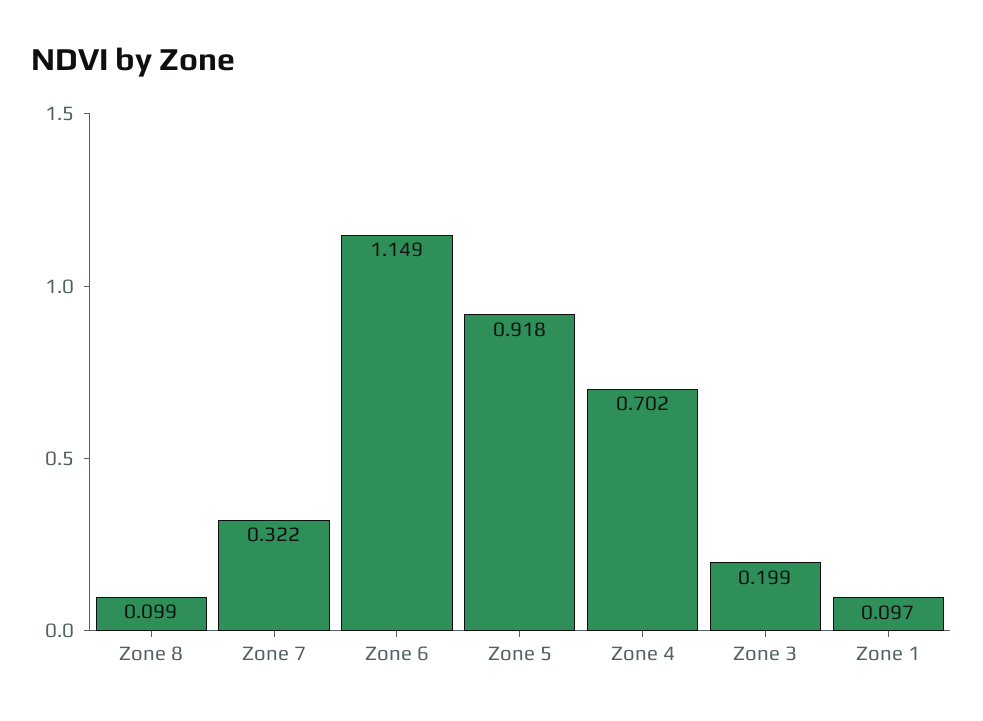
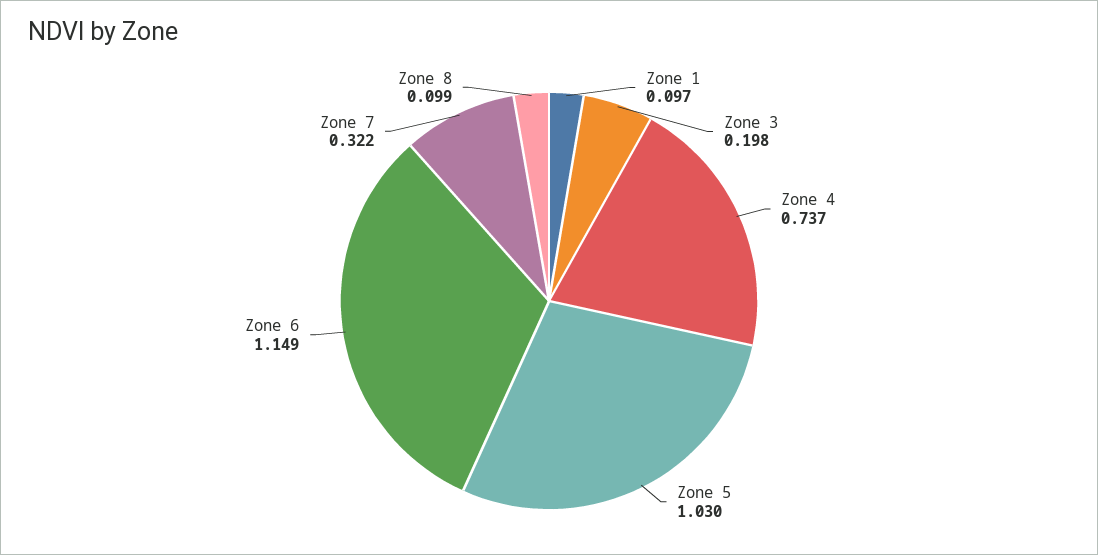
Zone 5: 0.918 -> 1.03
Zone 4: 0.702 -> 0.737
Zone 3: 0.199 -> 0.198

